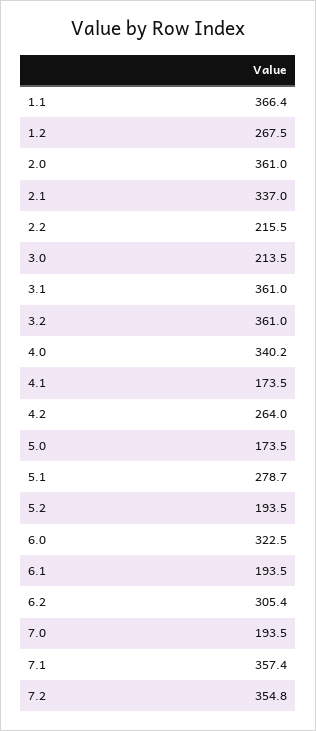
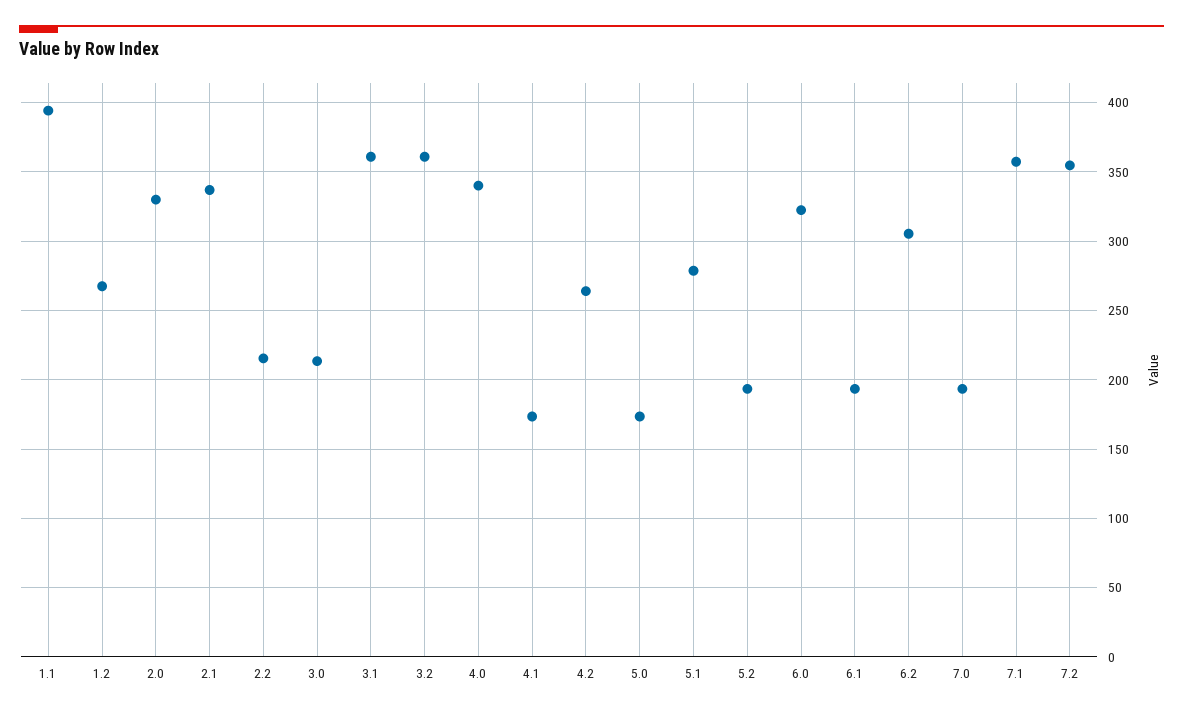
1.1: 366.4 -> 395
2.0: 361 -> 330

